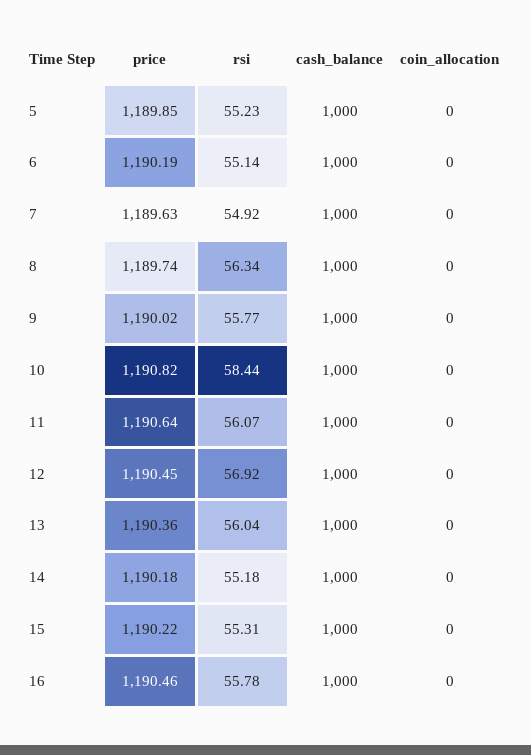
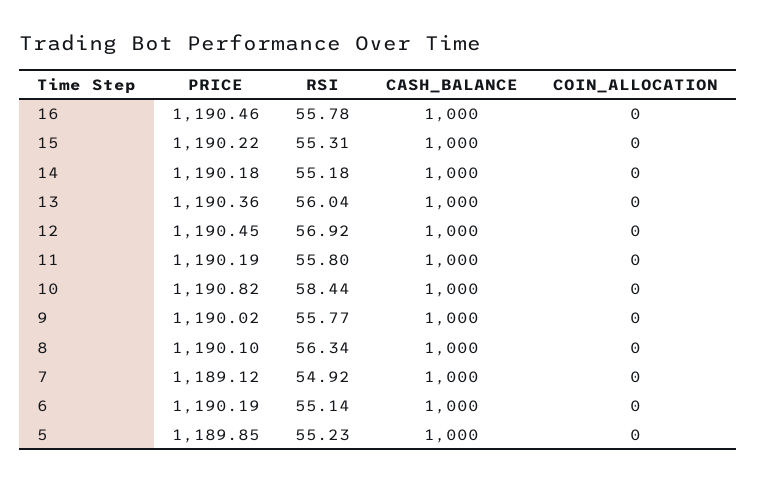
price, 7: 1189.63 -> 1189.12
price, 8: 1189.74 -> 1190.1
price, 11: 1190.64 -> 1190.19
rsi, 11: 56.07 -> 55.8

